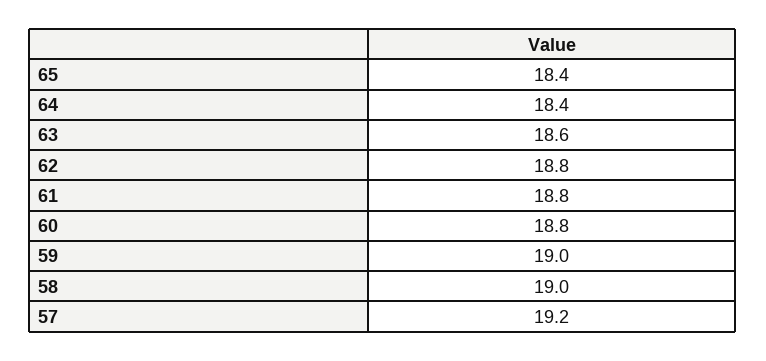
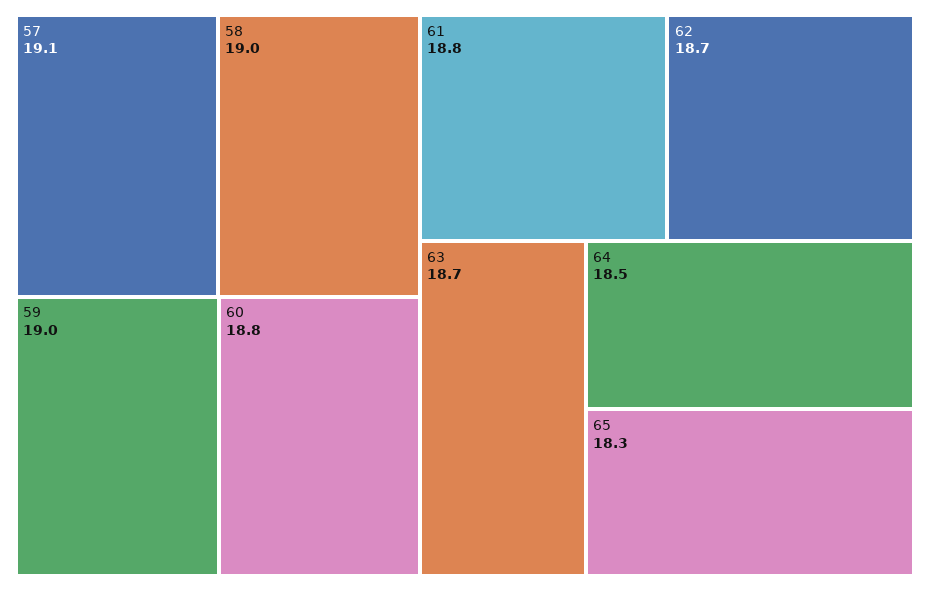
65: 18.4 -> 18.3
64: 18.4 -> 18.5
63: 18.6 -> 18.7
62: 18.8 -> 18.7
57: 19.2 -> 19.1

